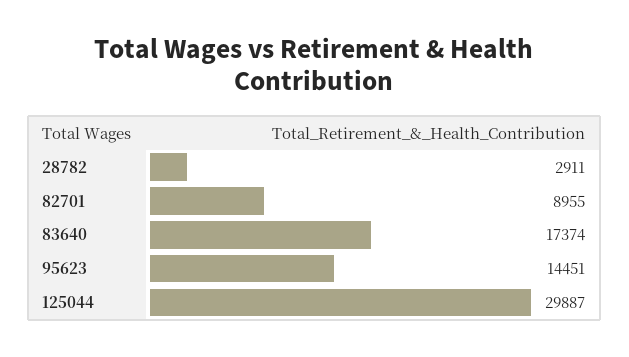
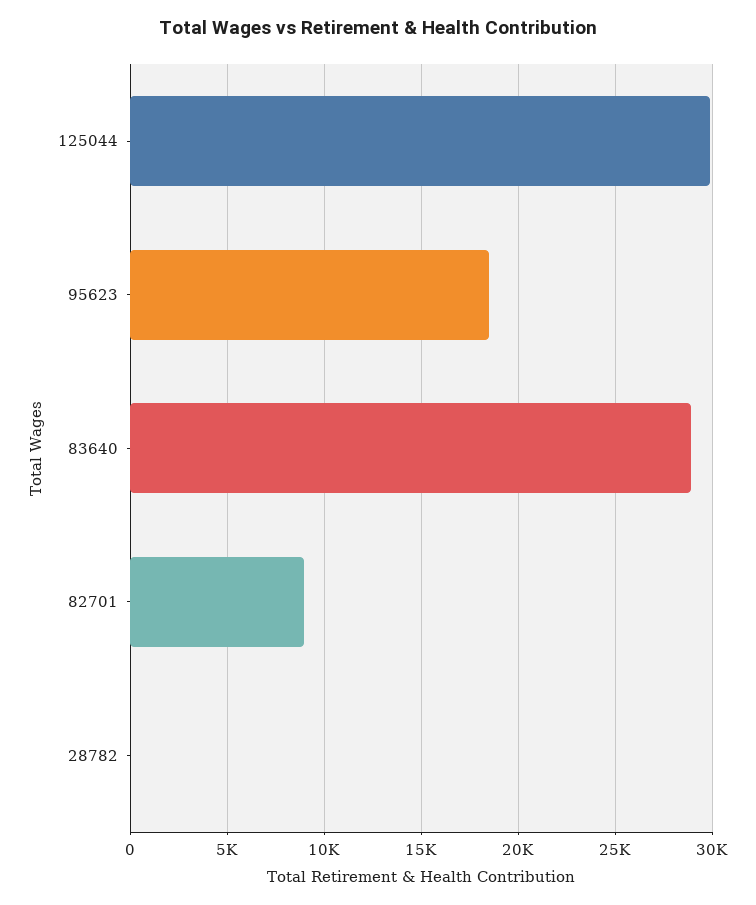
28782: 2911 -> 0
83640: 17374 -> 29000
95623: 14451 -> 18500

